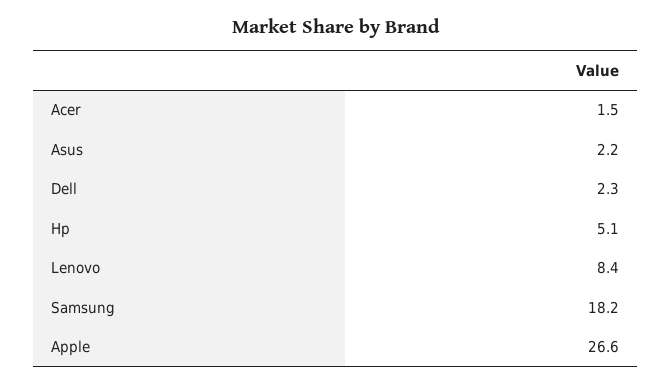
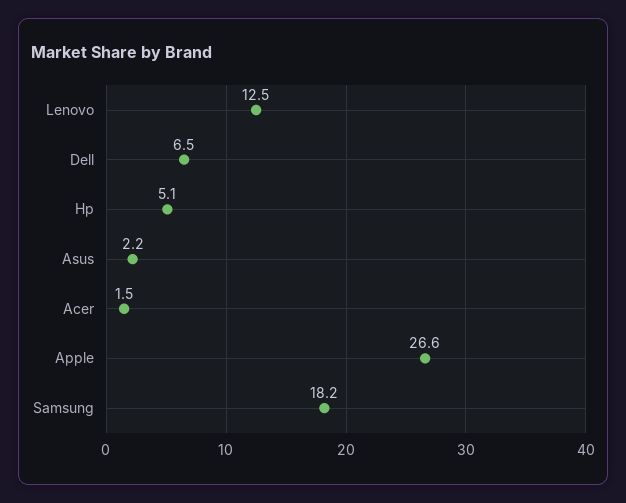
Dell: 2.3 -> 6.5
Lenovo: 8.4 -> 12.5

